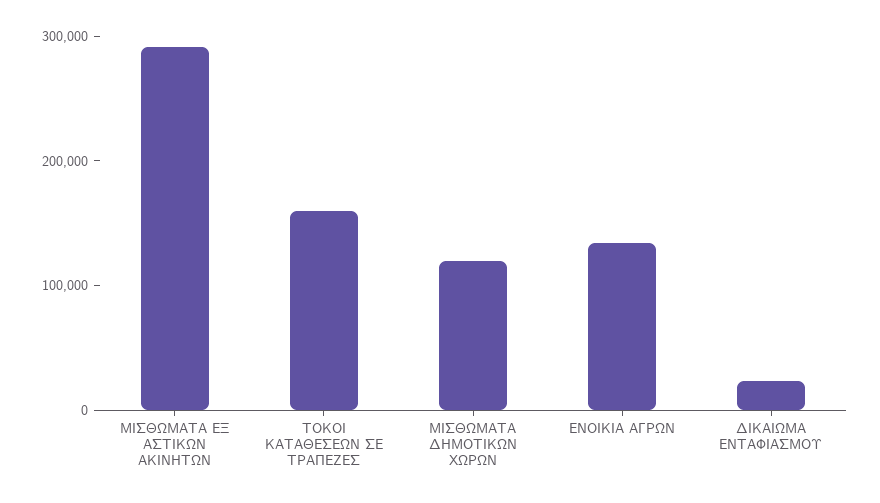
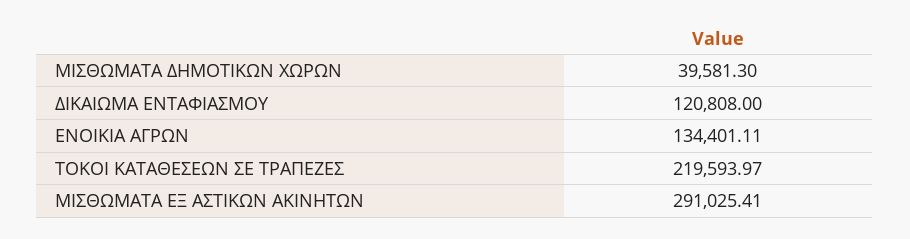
ΤΟΚΟΙ ΚΑΤΑΘΕΣΕΩΝ ΣΕ ΤΡΑΠΕΖΕΣ: 160000 -> 219593.97
ΜΙΣΘΩΜΑΤΑ ΔΗΜΟΤΙΚΩΝ ΧΩΡΩΝ: 120000 -> 39581.3
ΔΙΚΑΙΩΜΑ ΕΝΤΑΦΙΑΣΜΟΥ: 20000 -> 120808

